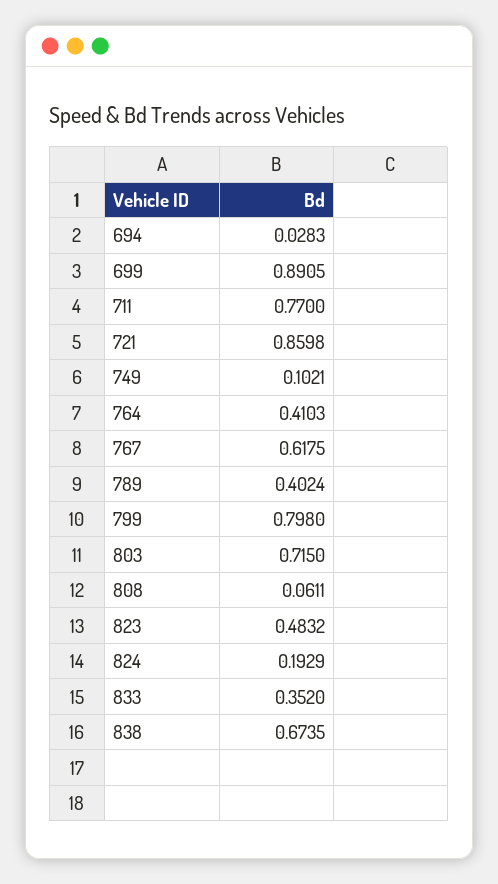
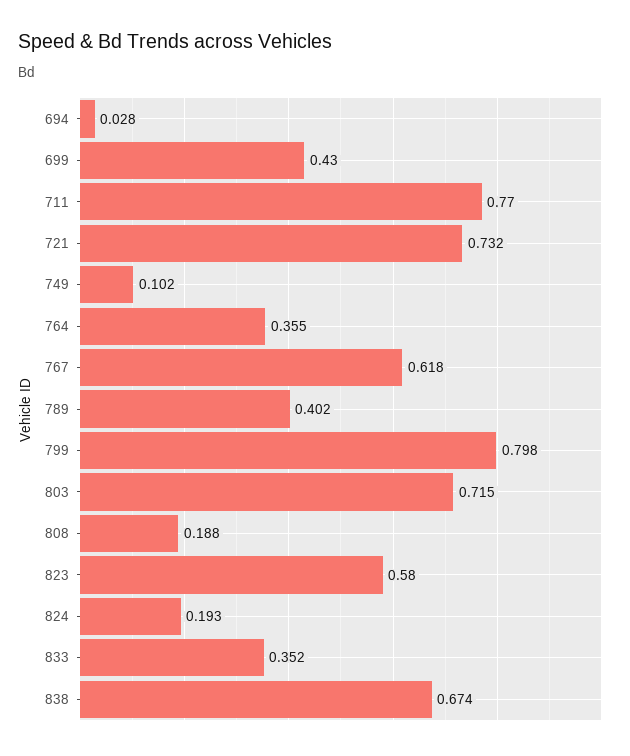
699: 0.8905 -> 0.43
721: 0.8598 -> 0.732
764: 0.4103 -> 0.355
808: 0.0611 -> 0.188
823: 0.4832 -> 0.58

